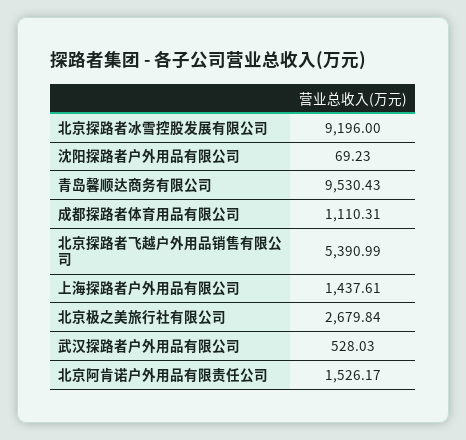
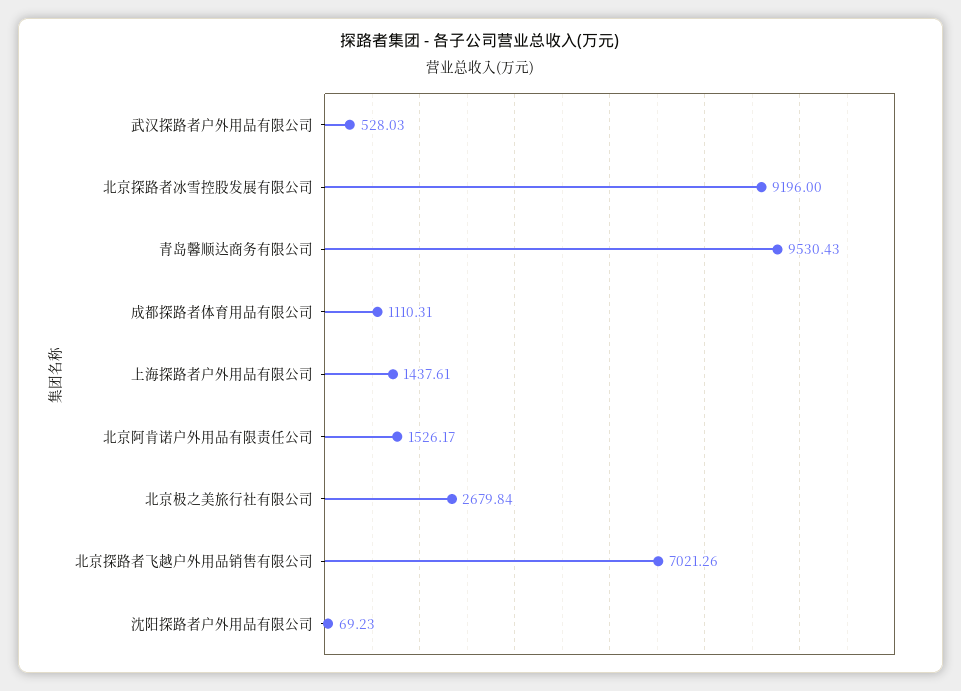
北京探路者飞越户外用品销售有限公司: 5390.99 -> 7021.26

